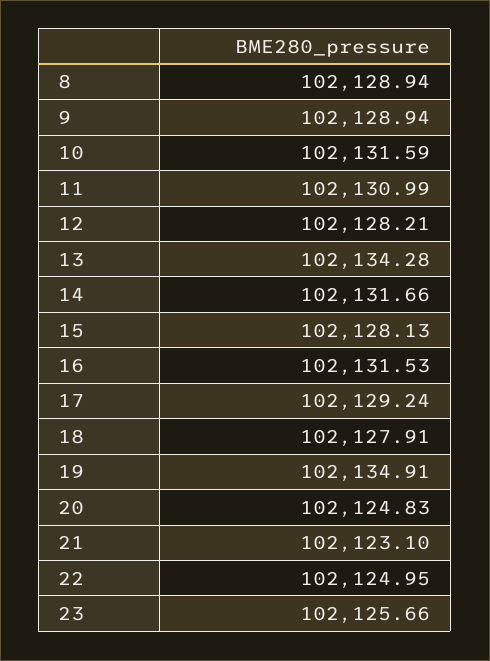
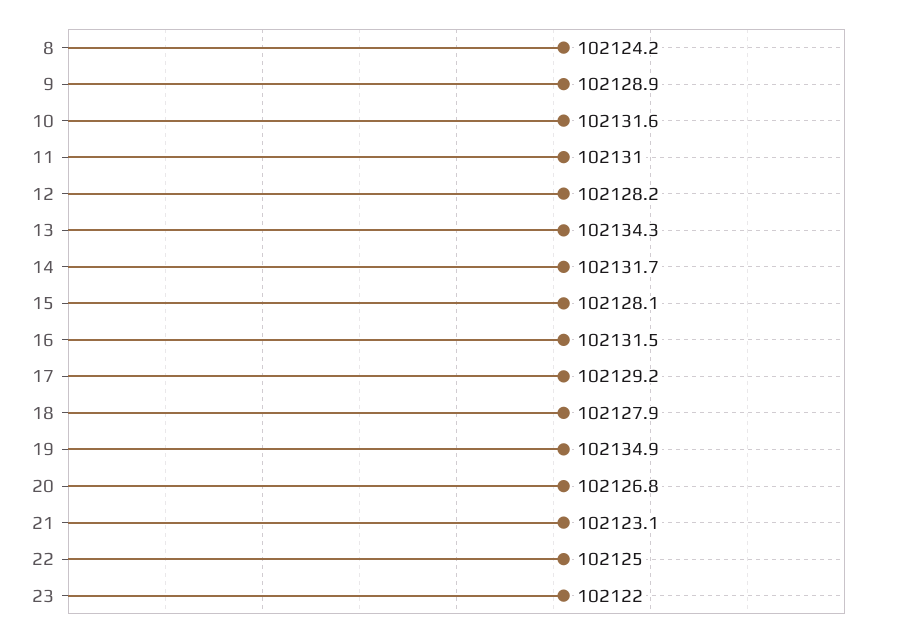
8: 102128.94 -> 102124.2
20: 102124.83 -> 102126.8
23: 102125.66 -> 102122

